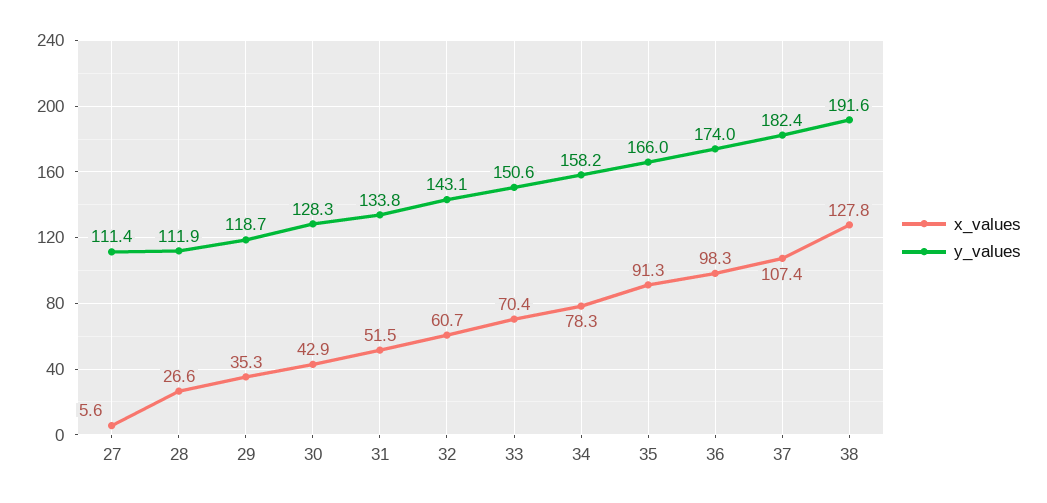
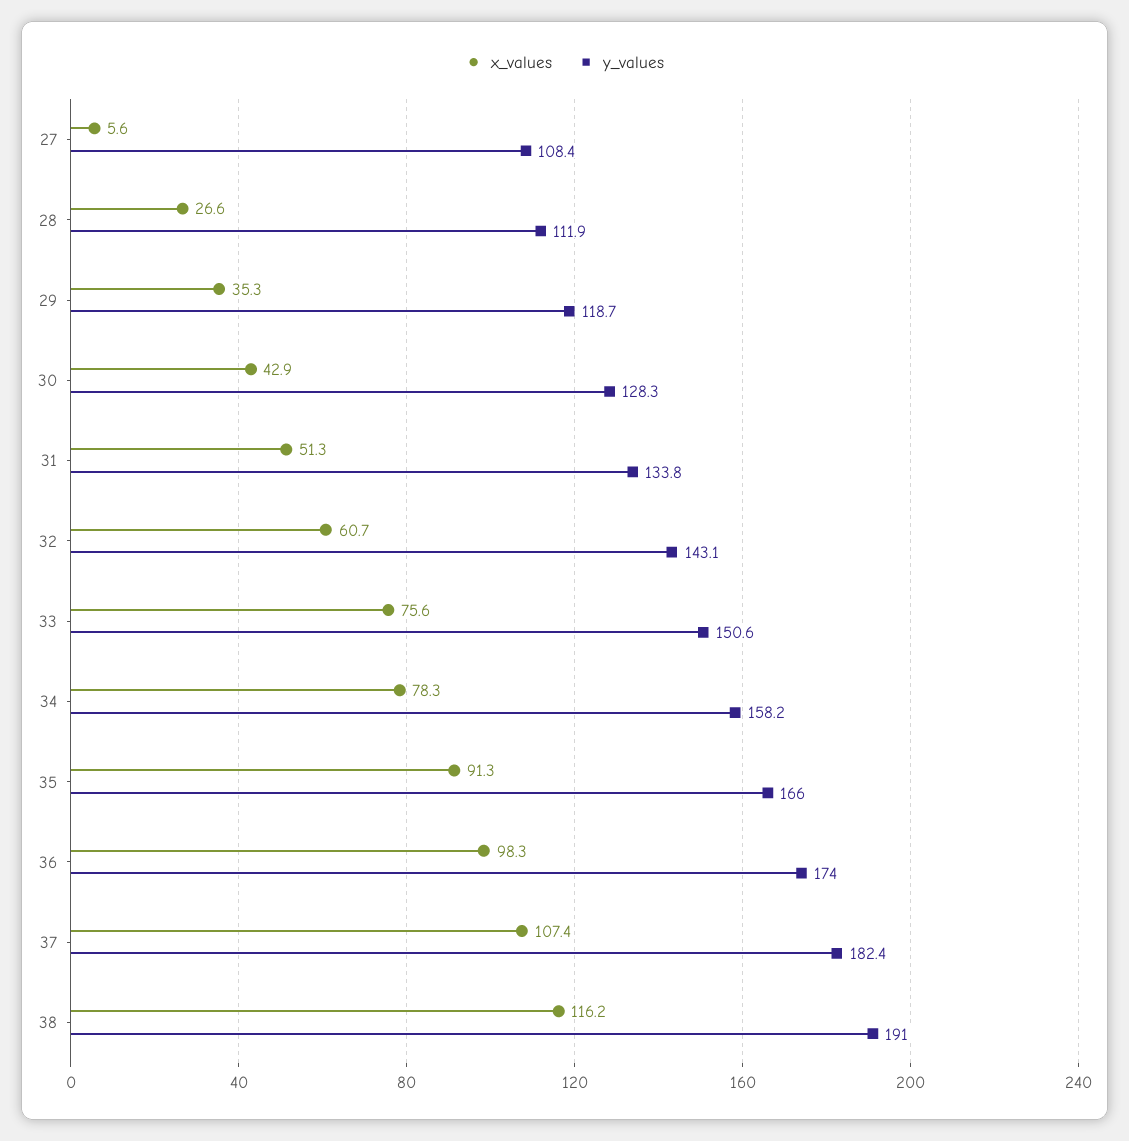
y_values, 27: 111.4 -> 108.4
x_values, 31: 51.5 -> 51.3
x_values, 33: 70.4 -> 75.6
x_values, 38: 127.8 -> 116.2
y_values, 38: 191.6 -> 191

